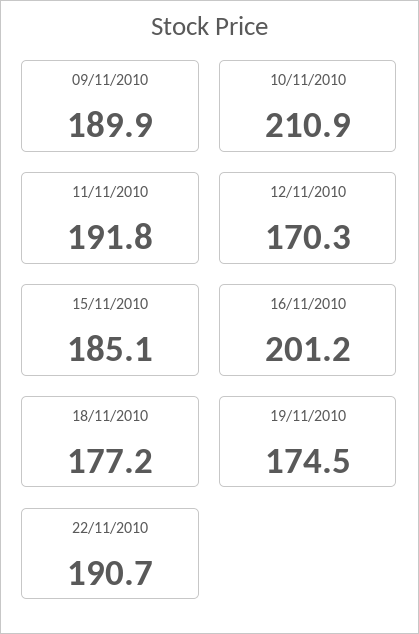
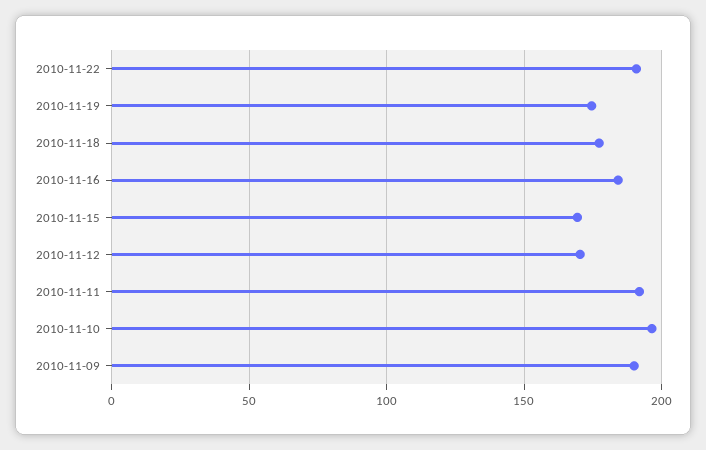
10/11/2010: 210.9 -> 195
15/11/2010: 185.1 -> 170
16/11/2010: 201.2 -> 185

